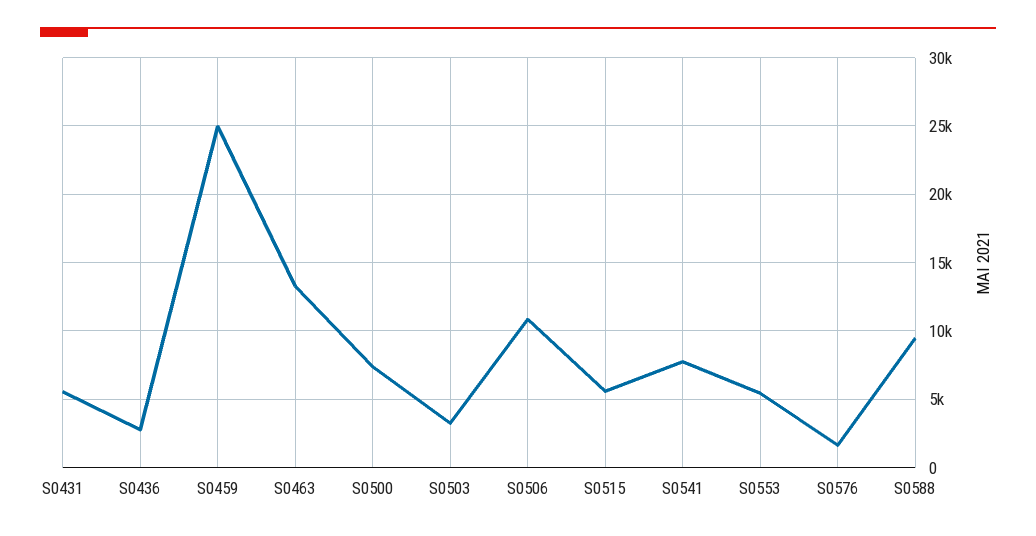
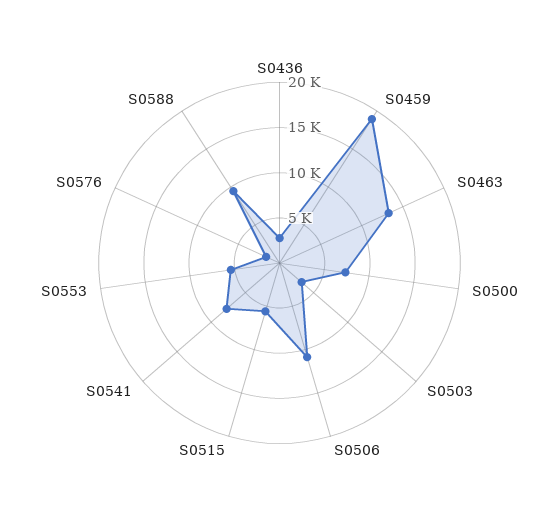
S0431: 5500 -> none
S0459: 25000 -> 19000

